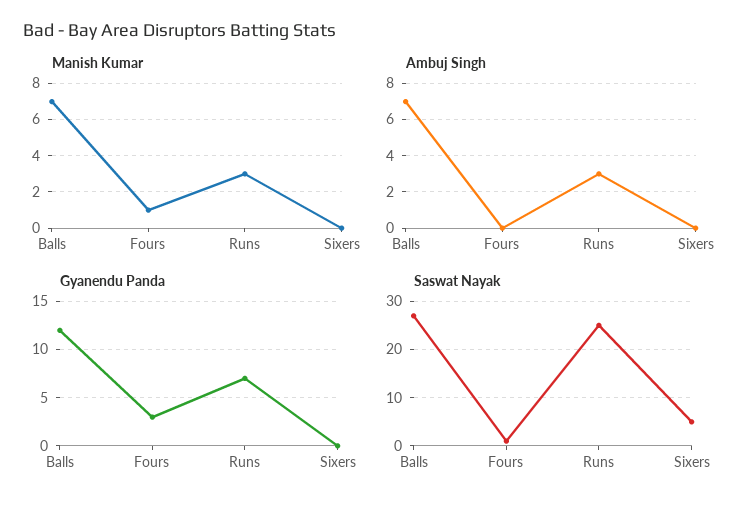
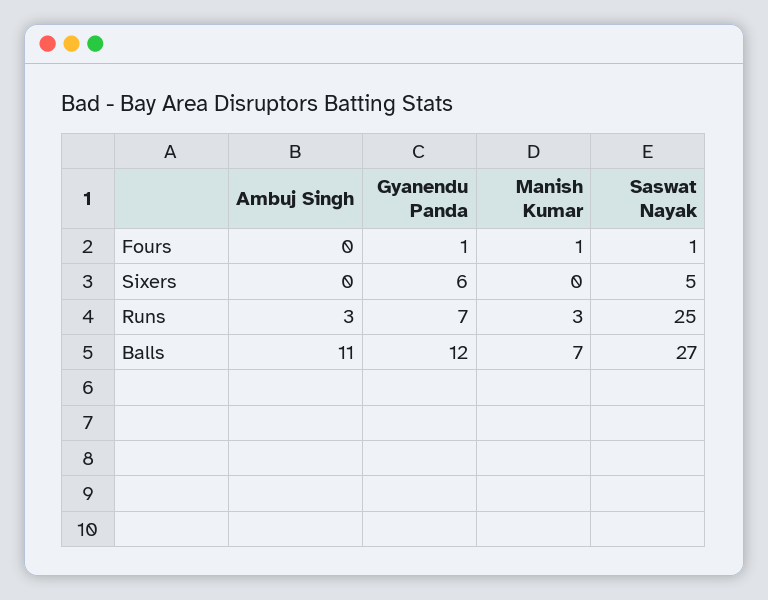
Ambuj Singh, Balls: 7 -> 11
Gyanendu Panda, Fours: 3 -> 1
Gyanendu Panda, Sixers: 0 -> 6

